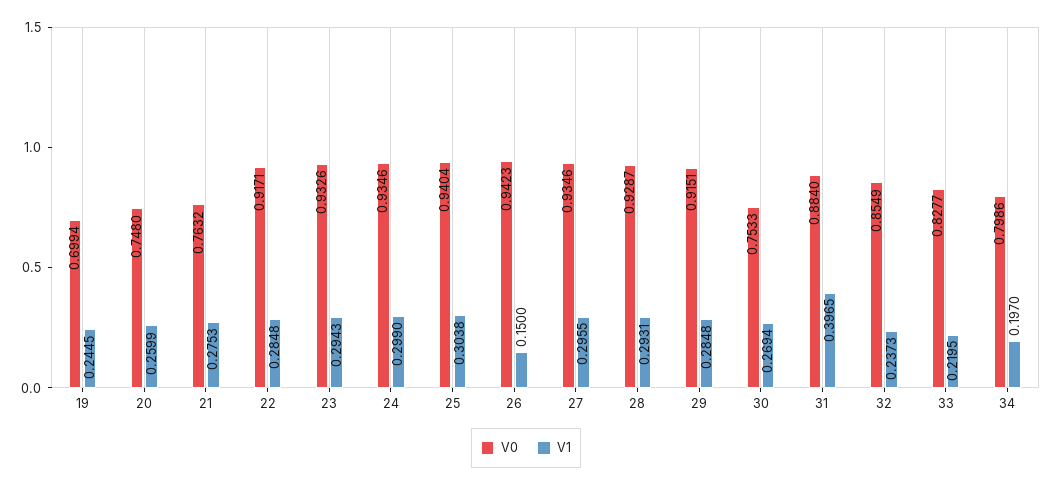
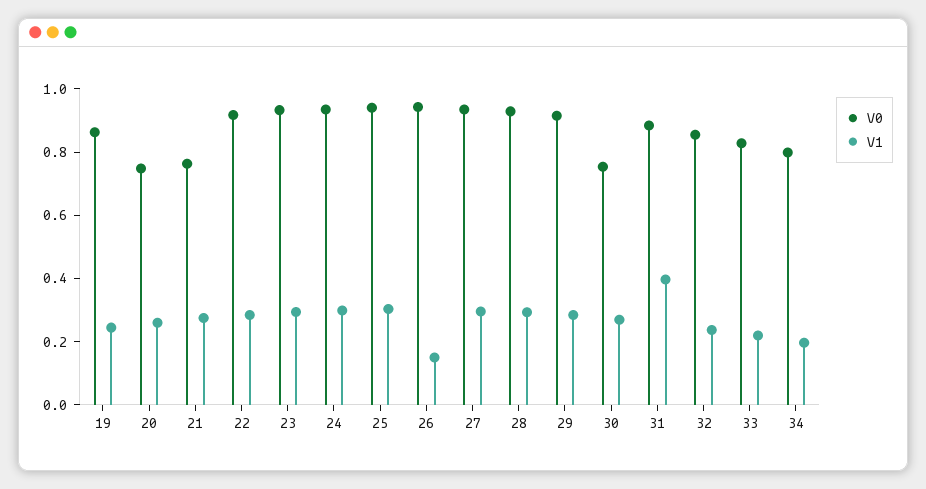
V0, 19: 0.6994 -> 0.85

